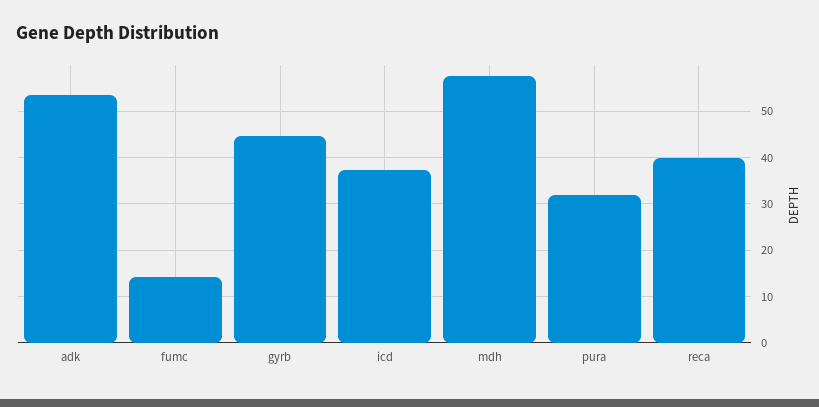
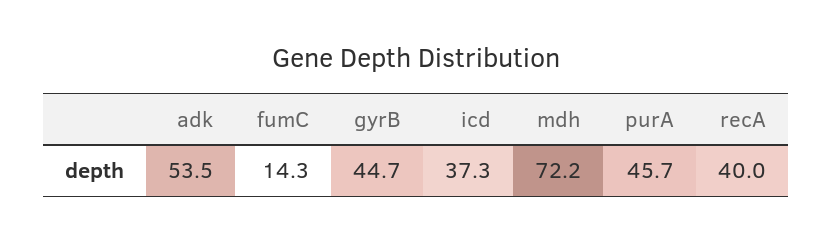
mdh: 58 -> 72.2
pura: 32 -> 45.7

